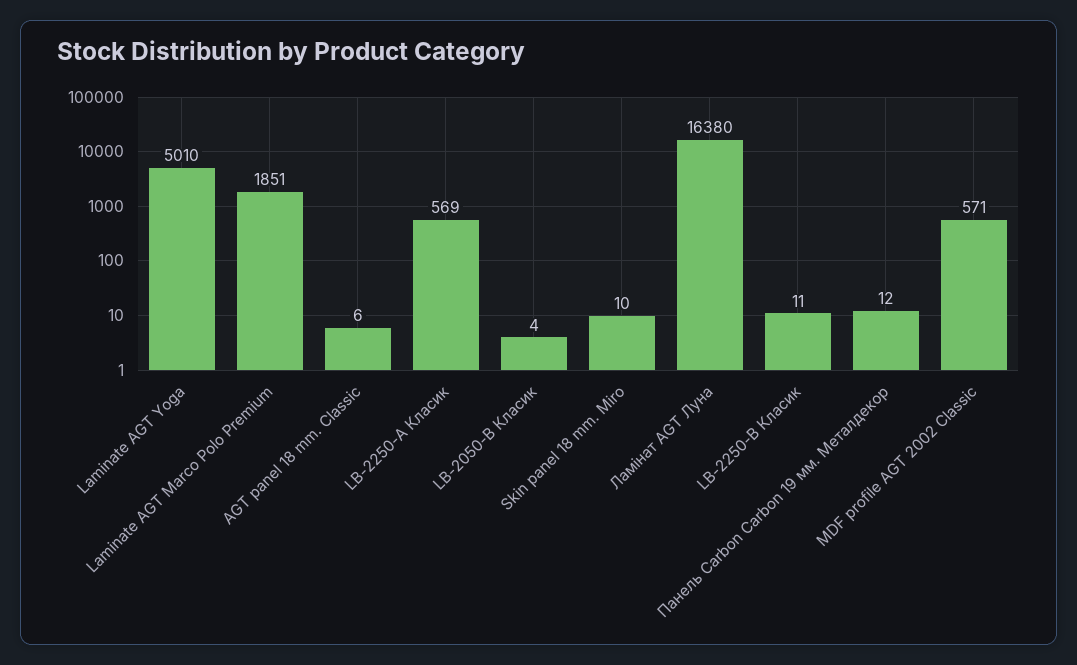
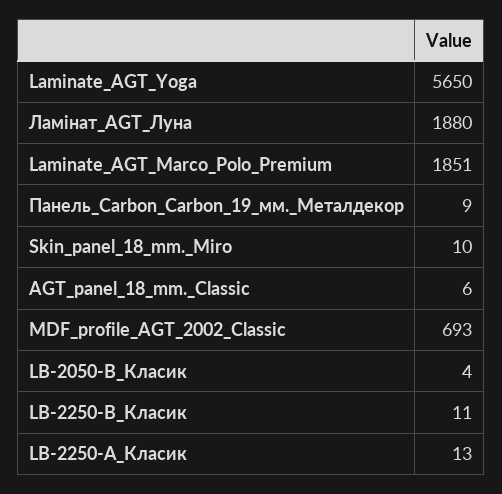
Laminate AGT Yoga: 5010 -> 5650
LB-2250-А Класик: 569 -> 13
Ламінат AGT Луна: 16380 -> 1880
Панель Carbon Carbon 19 мм. Металдекор: 12 -> 9
MDF profile AGT 2002 Classic: 571 -> 693

